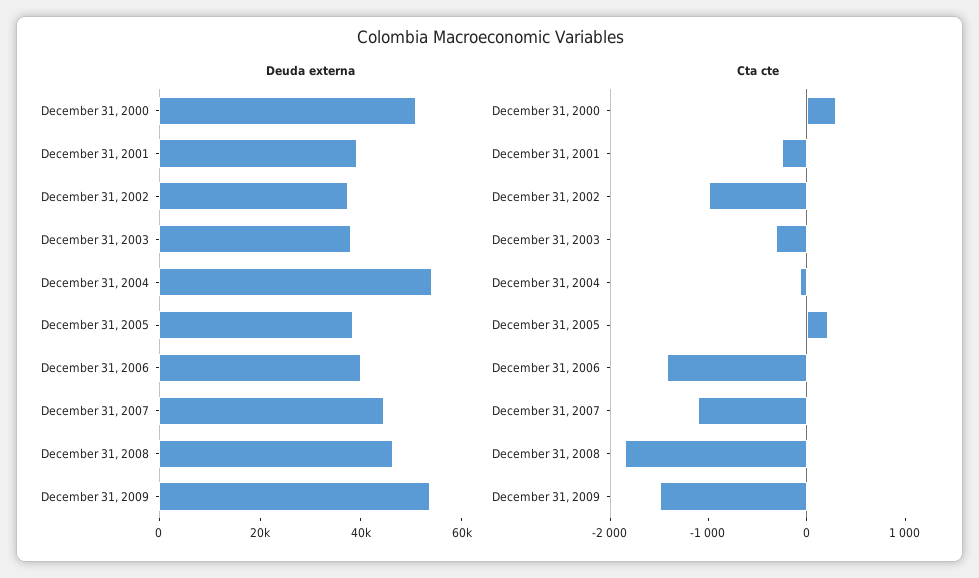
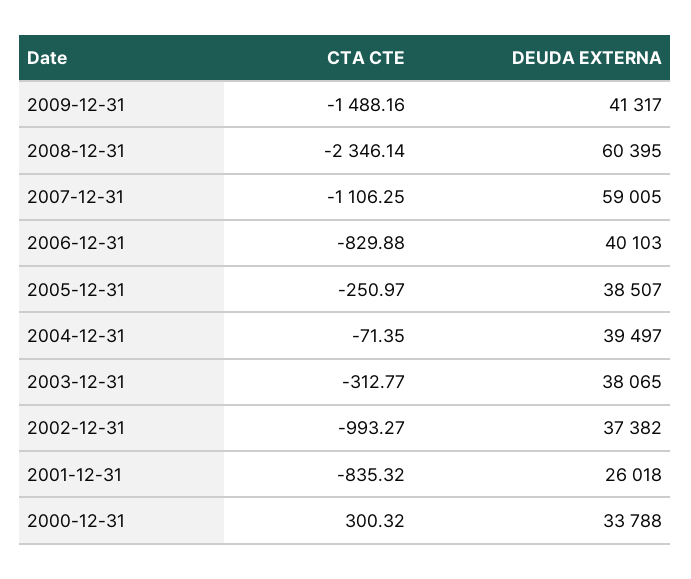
Deuda externa, December 31, 2000: 50000 -> 33788
Deuda externa, December 31, 2001: 40000 -> 26018
Deuda externa, December 31, 2004: 55000 -> 39497
Deuda externa, December 31, 2007: 45000 -> 59005
Deuda externa, December 31, 2008: 45000 -> 60395
Deuda externa, December 31, 2009: 55000 -> 41317
Cta cte, December 31, 2001: -200 -> -835.32
Cta cte, December 31, 2005: 200 -> -250.97
Cta cte, December 31, 2006: -1400 -> -829.88
Cta cte, December 31, 2008: -1800 -> -2346.14

